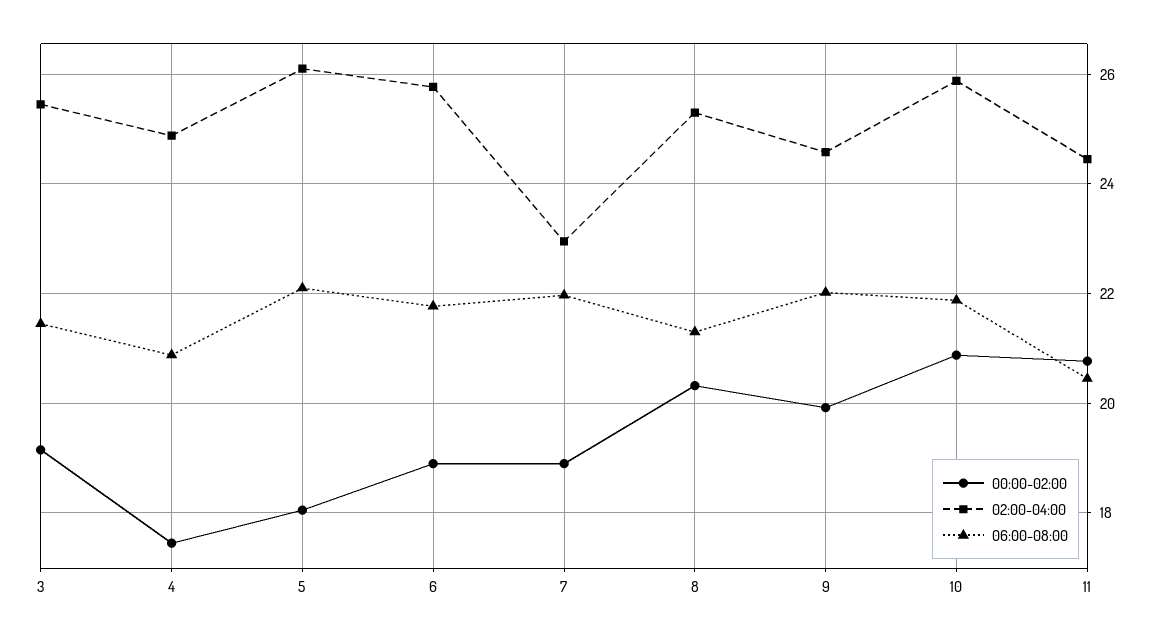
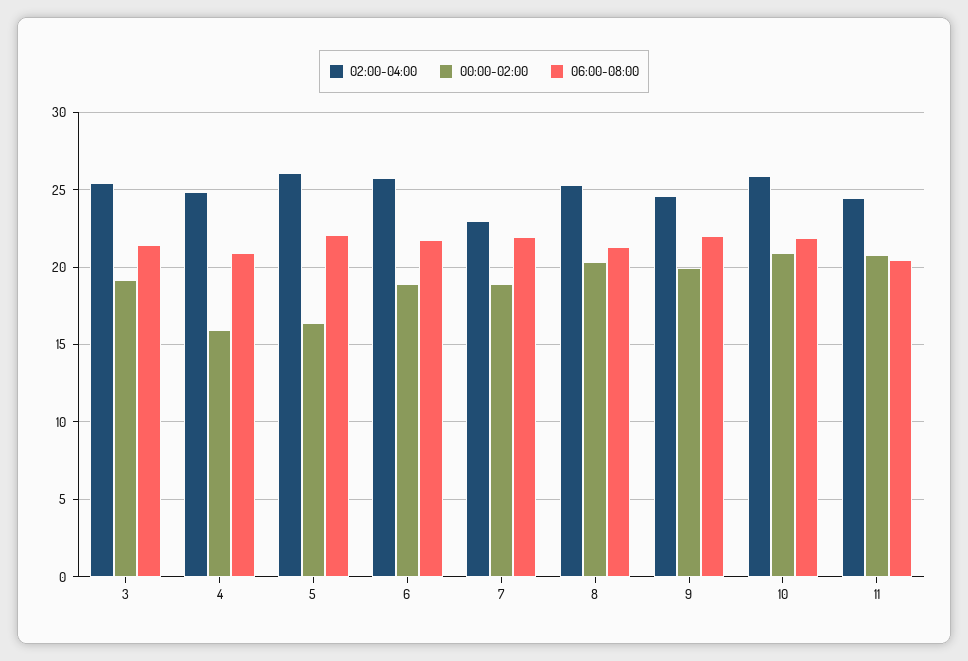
00:00-02:00, 4: 17.4 -> 16
00:00-02:00, 5: 18 -> 16.5

